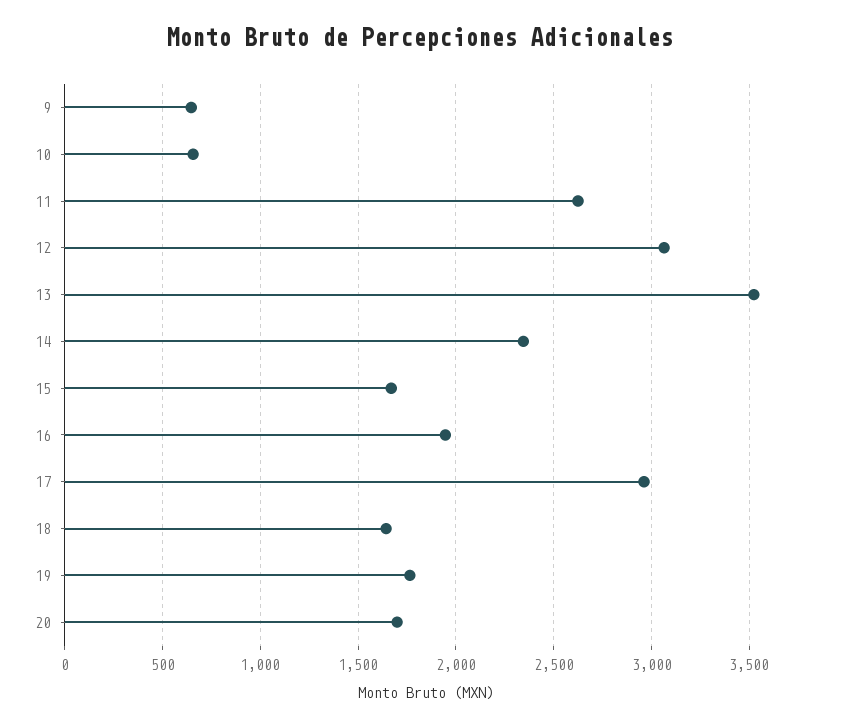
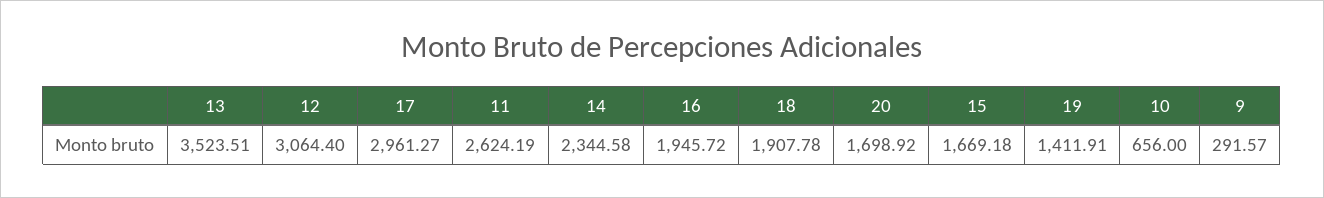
9: 650 -> 291.57
18: 1650 -> 1907.78
19: 1750 -> 1411.91

